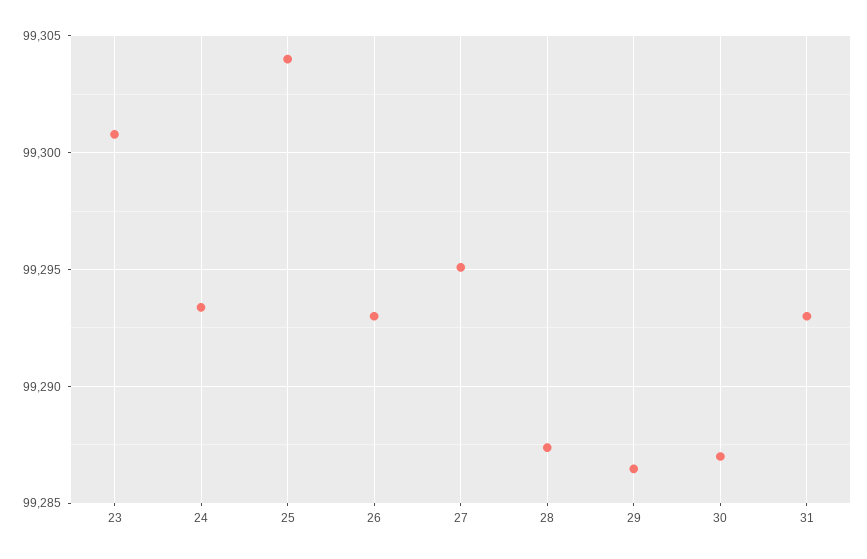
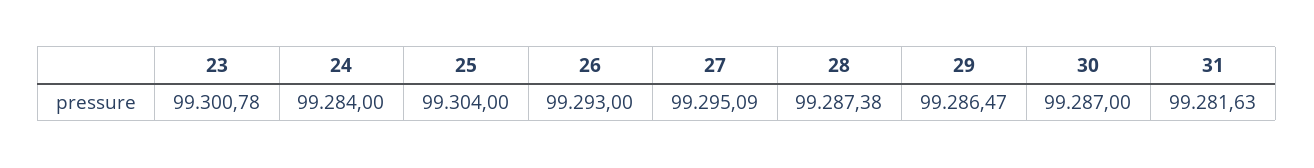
24: 99293.5 -> 99284
31: 99293 -> 99281.63

